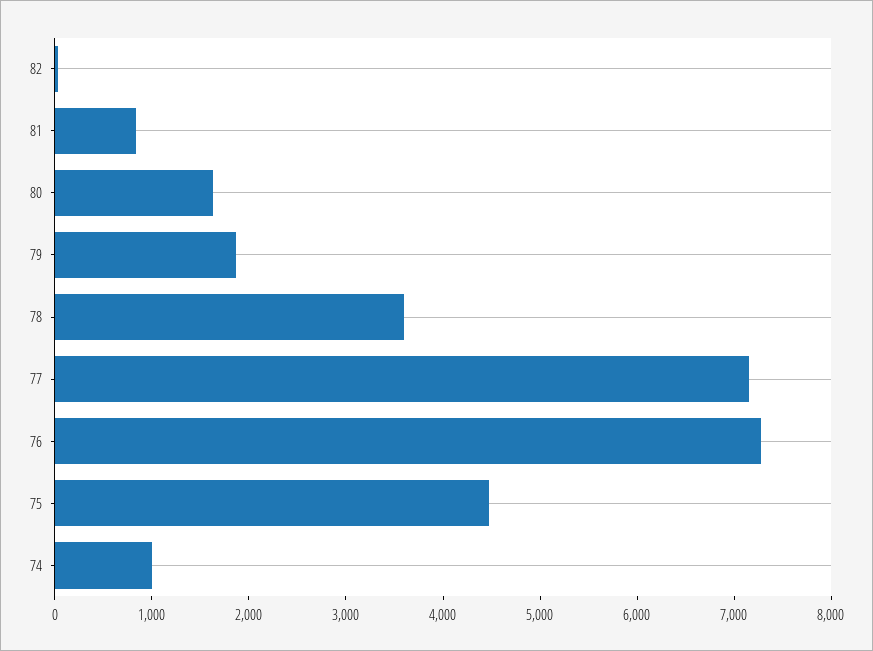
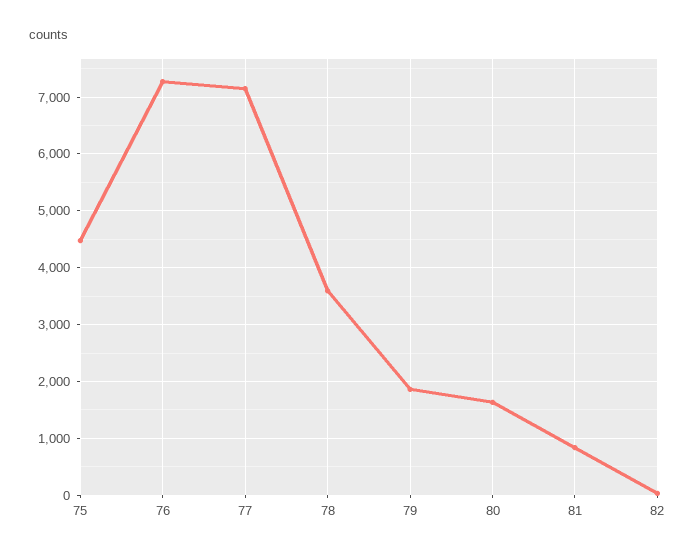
74: 1000 -> none

